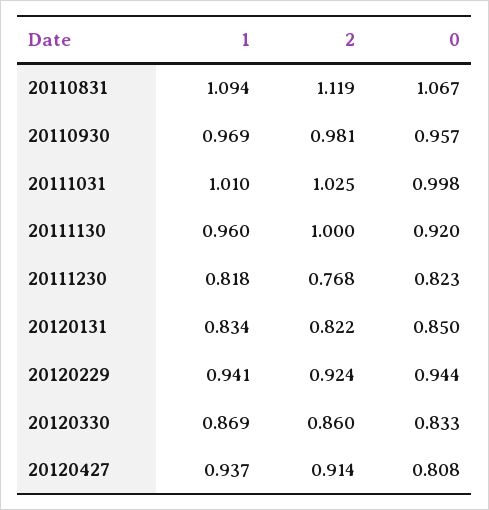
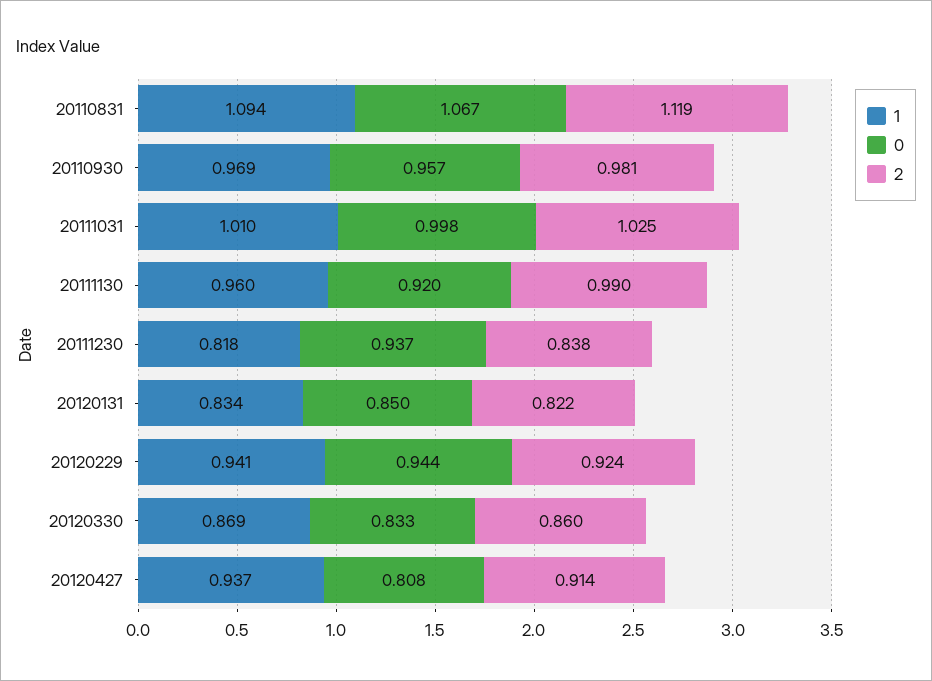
2, 20111130: 1 -> 0.99
2, 20111230: 0.768 -> 0.838
0, 20111230: 0.823 -> 0.937

